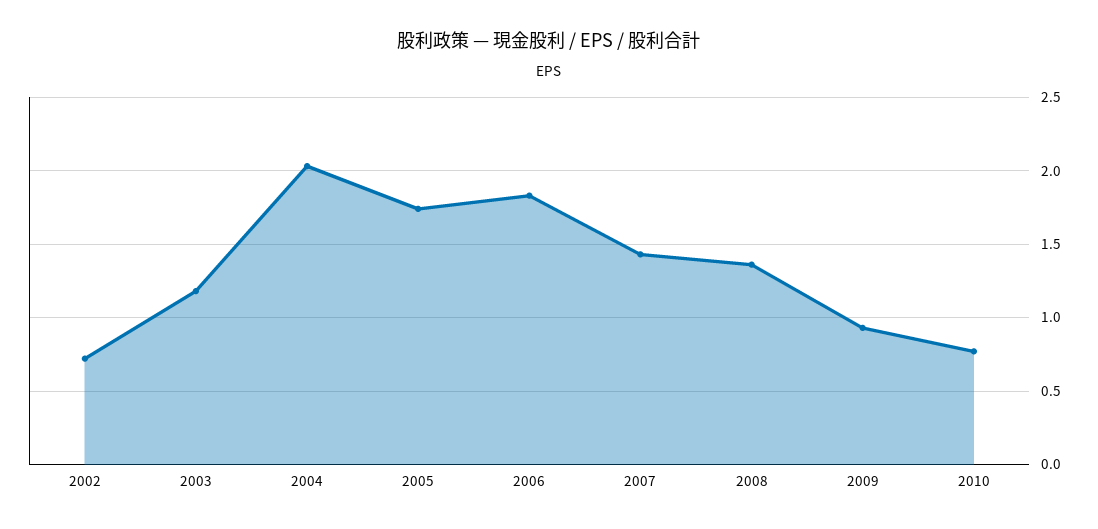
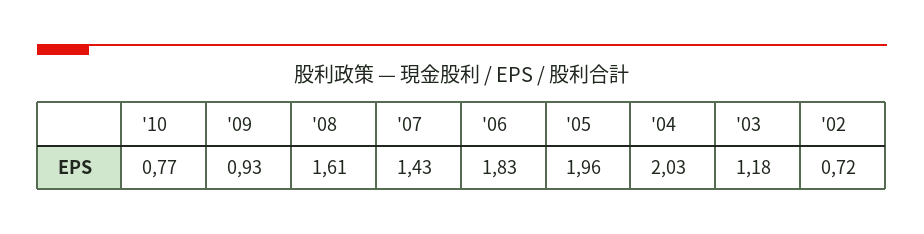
2005: 1.75 -> 1.96
2008: 1.35 -> 1.61

